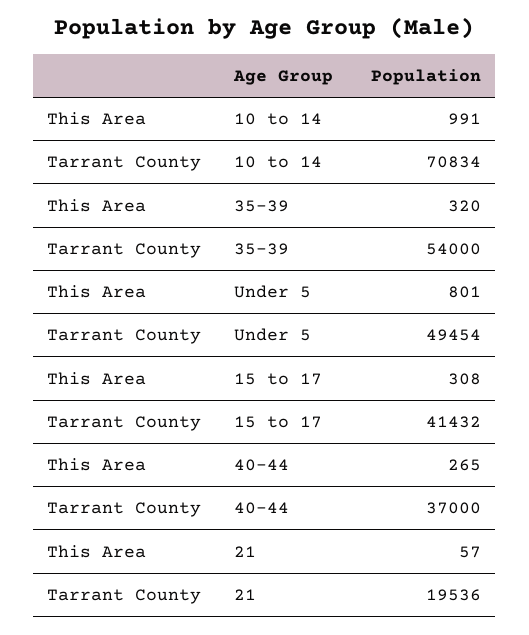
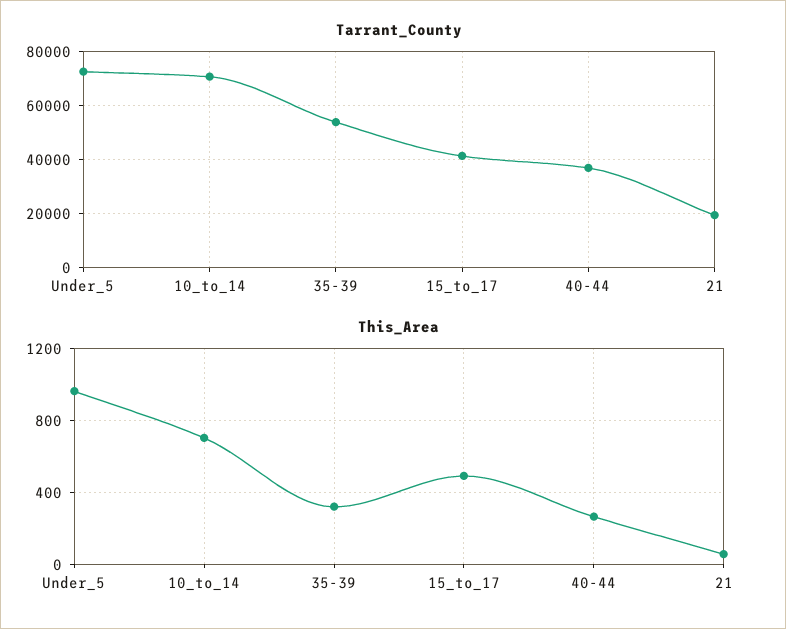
This Area, 10 to 14: 991 -> 700
This Area, Under 5: 801 -> 950
Tarrant County, Under 5: 49454 -> 72500
This Area, 15 to 17: 308 -> 500

